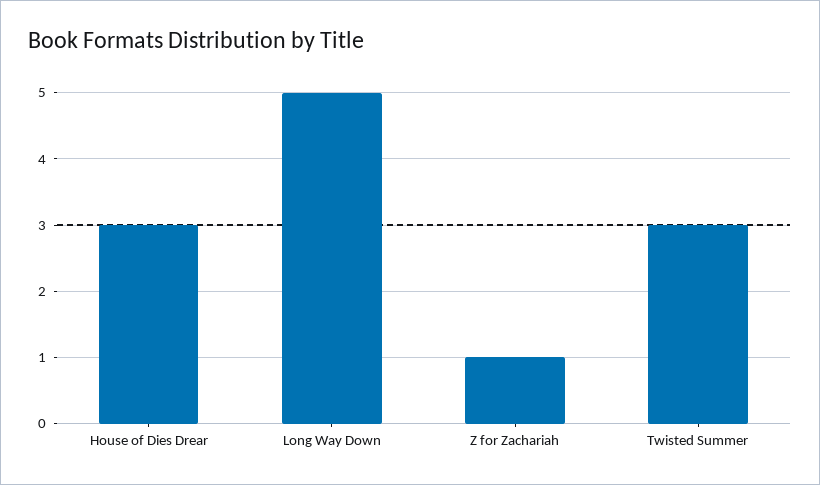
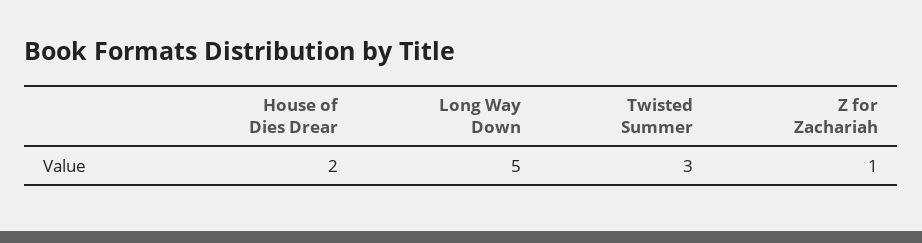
House of Dies Drear: 3 -> 2

